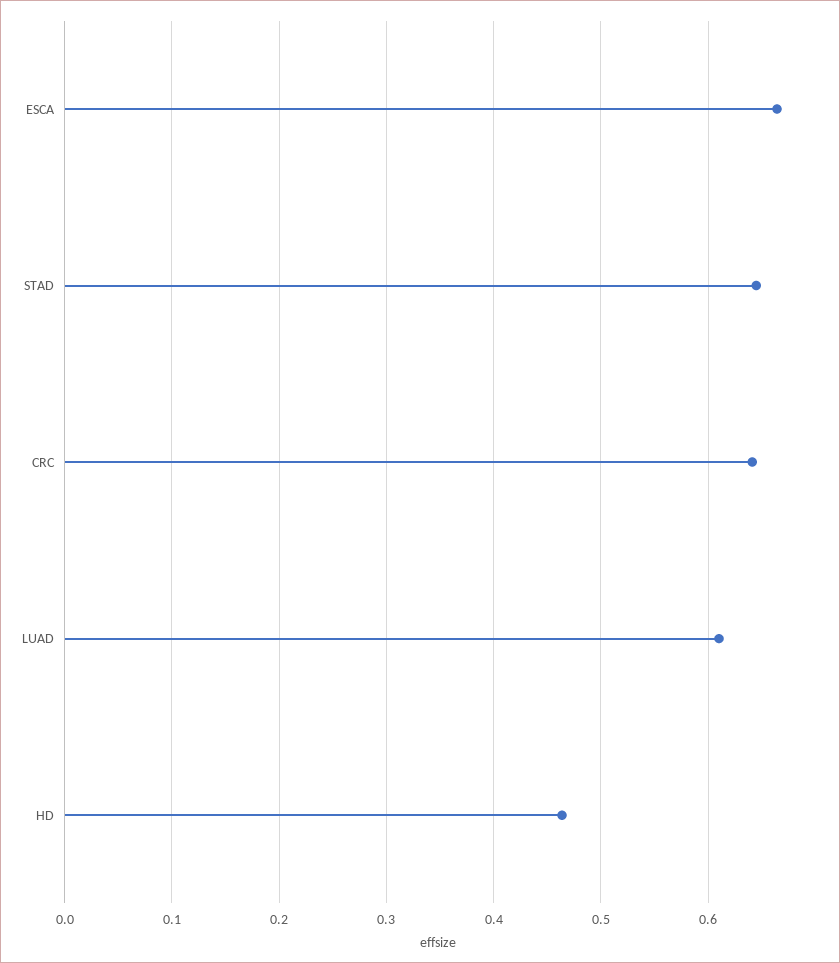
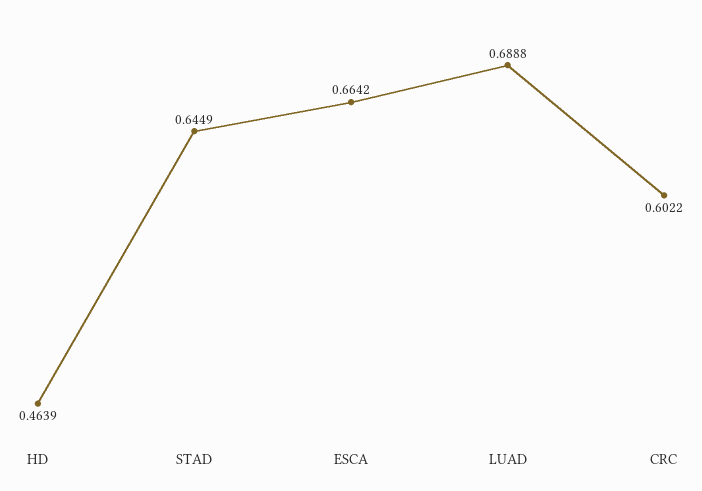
CRC: 0.64 -> 0.6022
LUAD: 0.61 -> 0.6888

